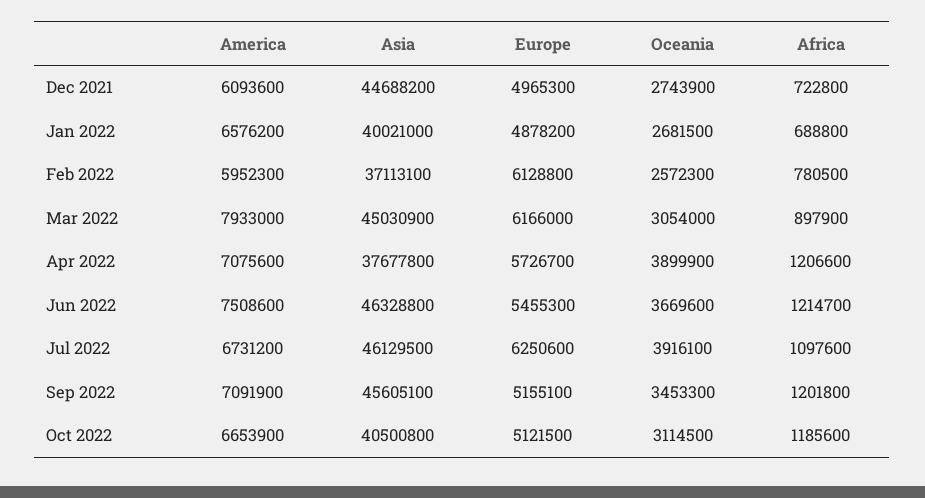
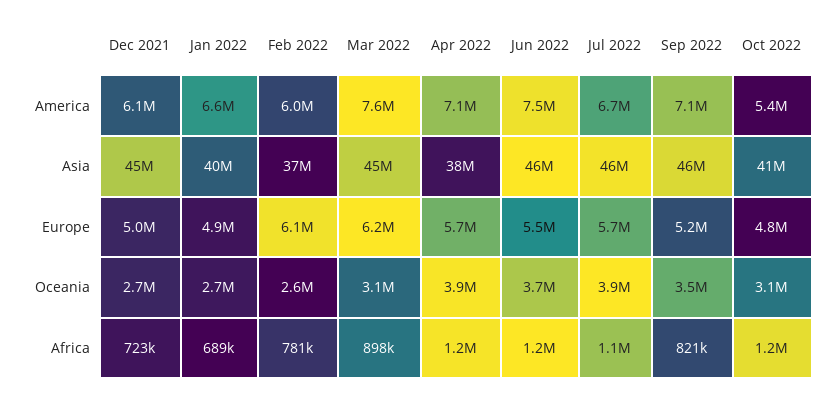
America, Mar 2022: 7933000 -> 7600000
Europe, Jul 2022: 6250600 -> 5700000
Africa, Sep 2022: 1201800 -> 821000
America, Oct 2022: 6653900 -> 5400000
Europe, Oct 2022: 5121500 -> 4800000

